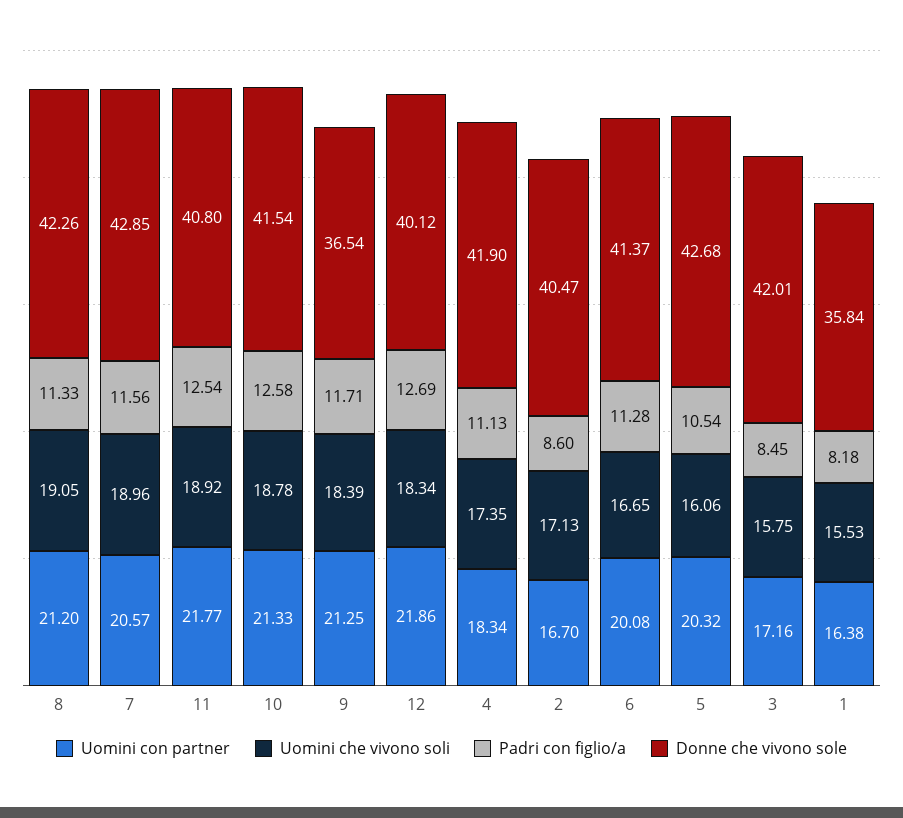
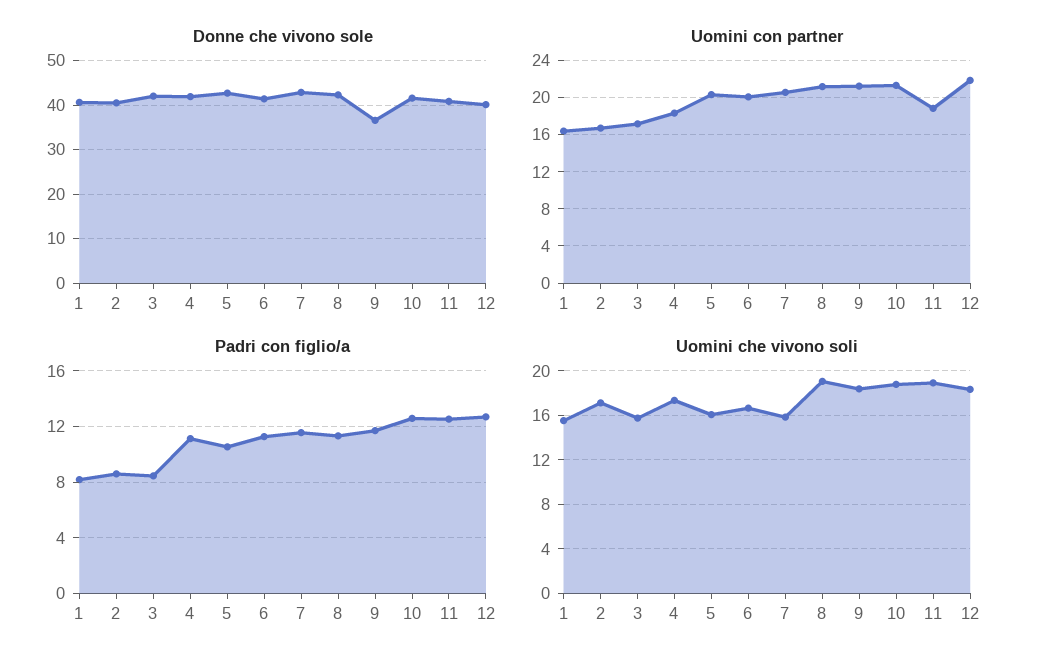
Uomini che vivono soli, 7: 18.96 -> 16
Uomini con partner, 11: 21.77 -> 19
Donne che vivono sole, 1: 35.84 -> 40

